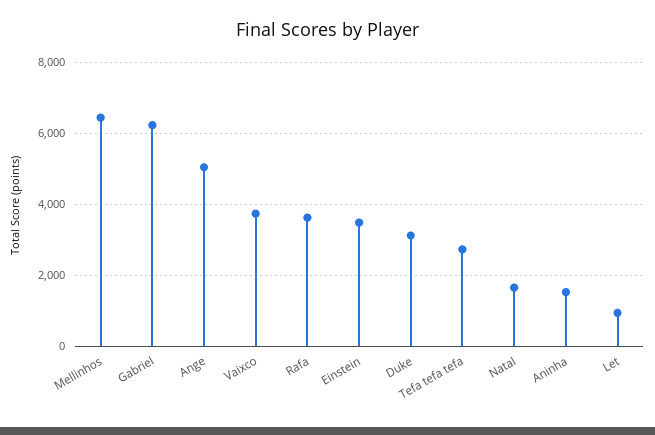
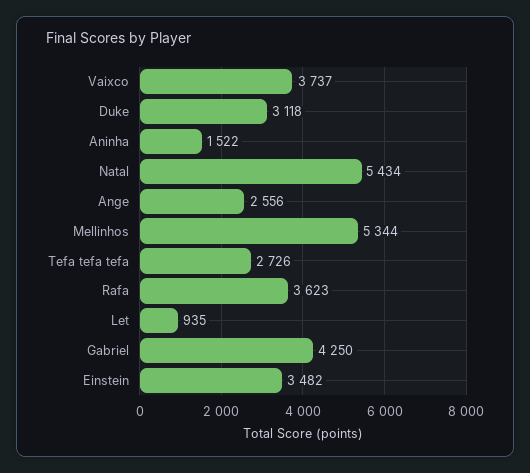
Mellinhos: 6400 -> 5344
Gabriel: 6200 -> 4250
Ange: 5000 -> 2556
Natal: 1600 -> 5434

